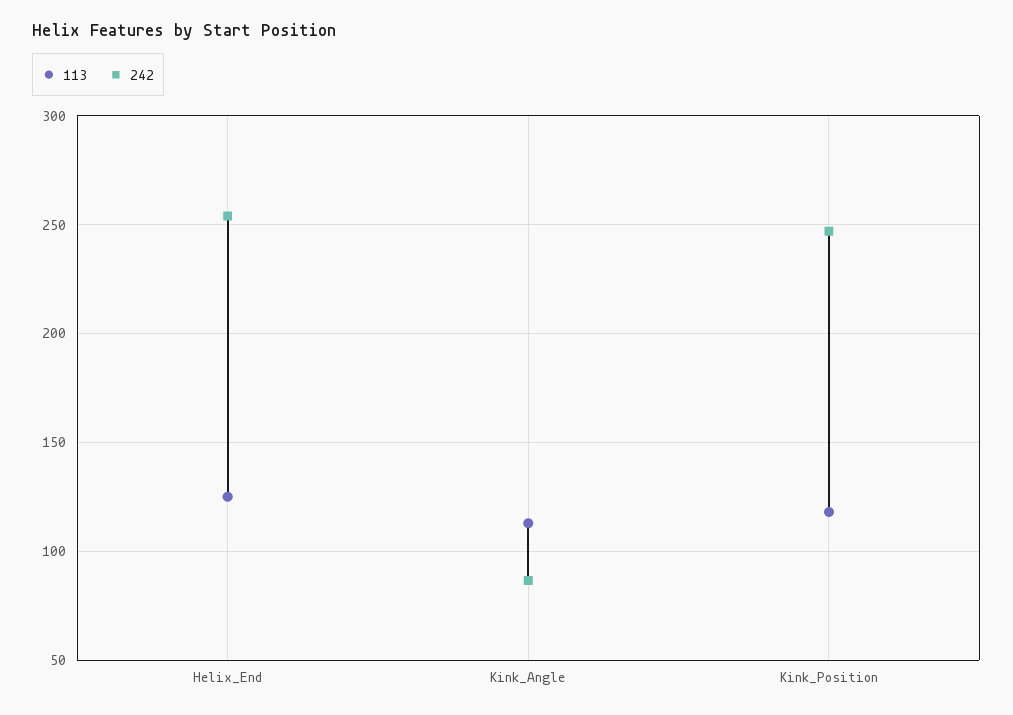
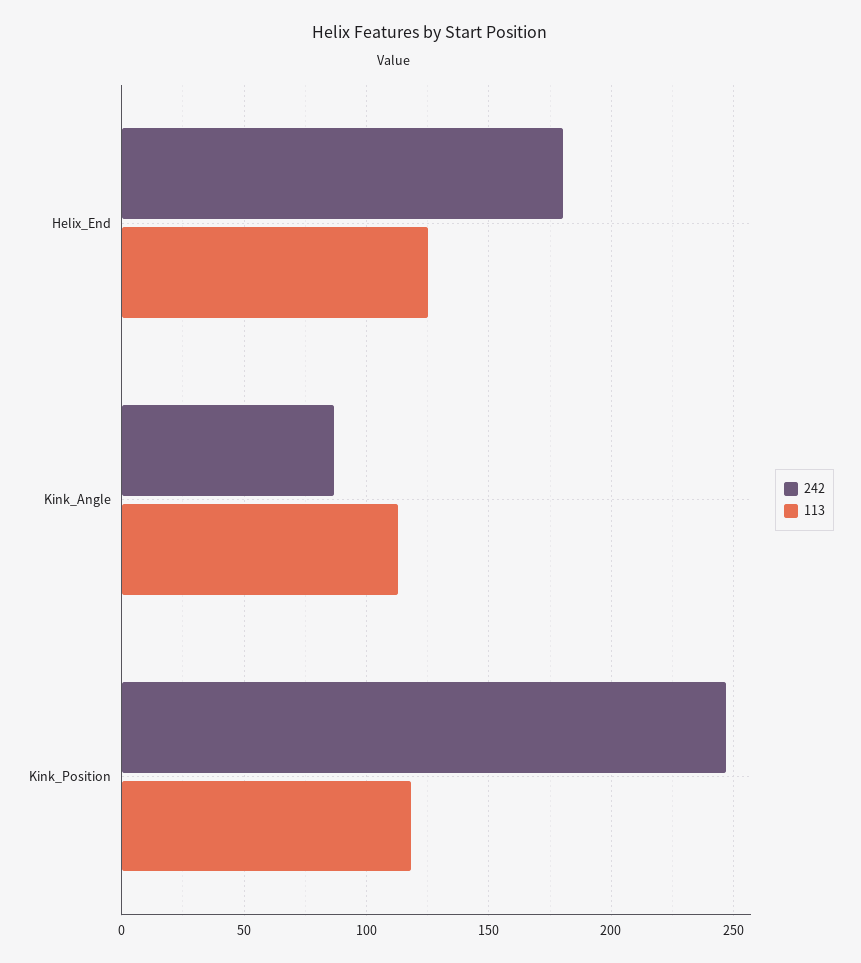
242, Helix_End: 255 -> 180

